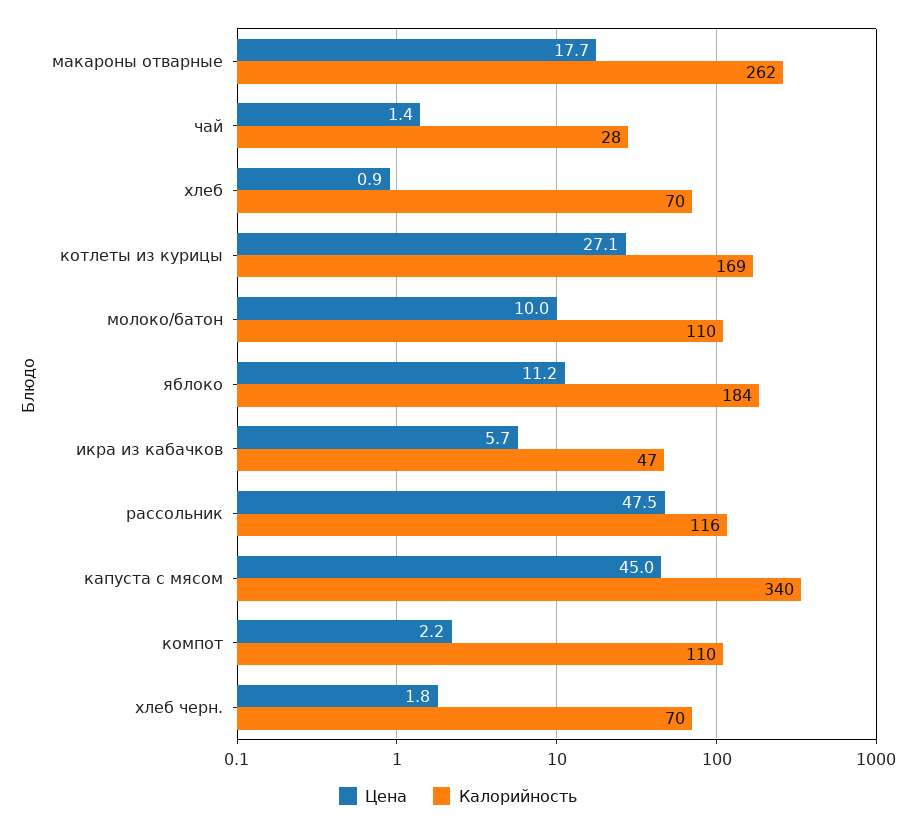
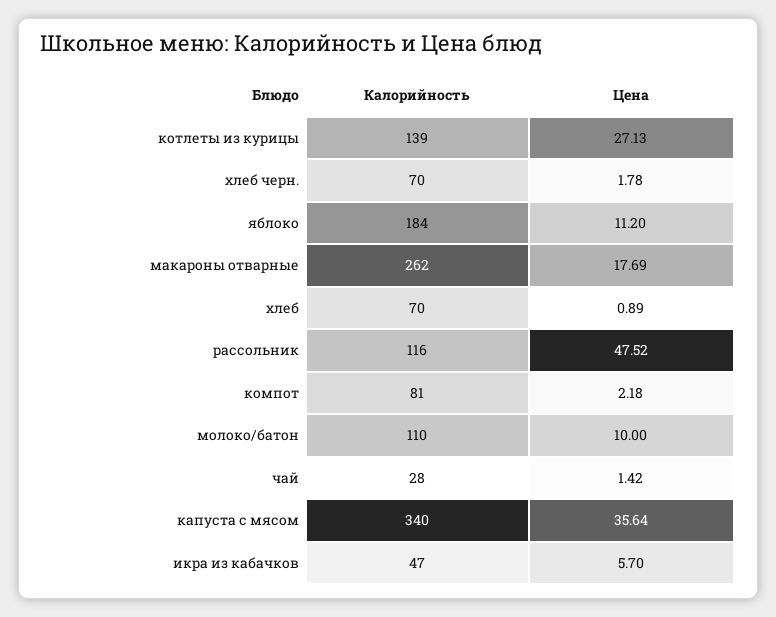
Калорийность, котлеты из курицы: 169 -> 139
Цена, капуста с мясом: 45 -> 35.64
Калорийность, компот: 110 -> 81

